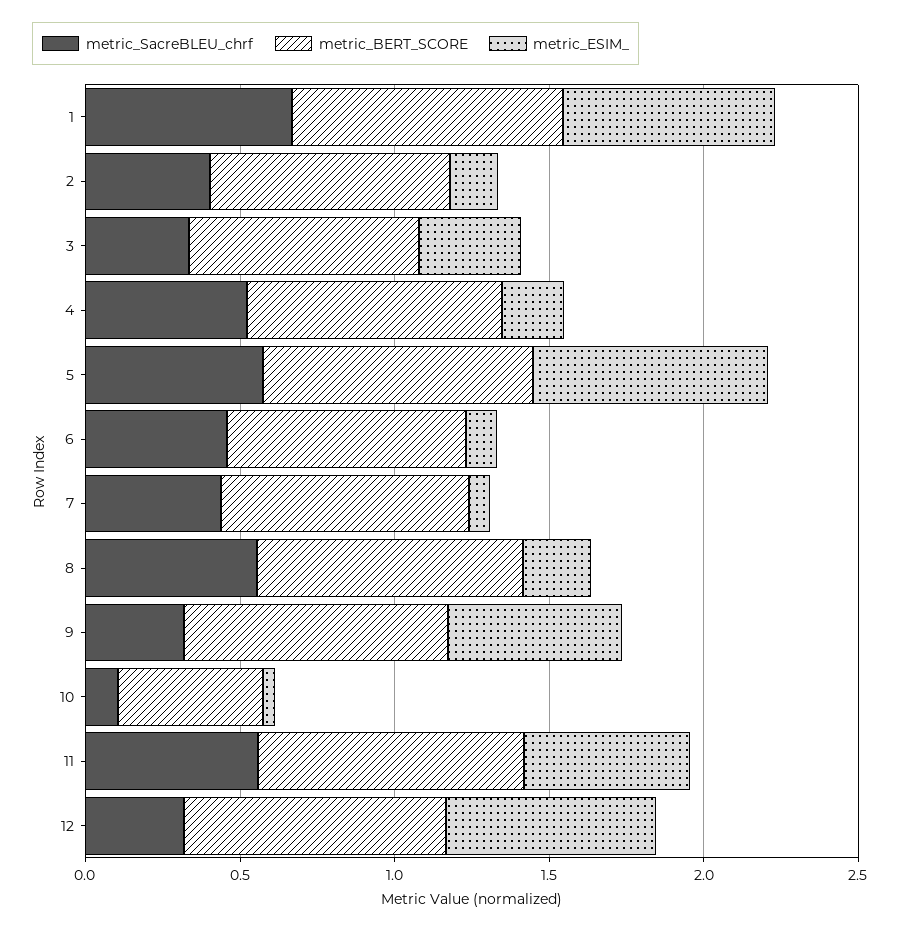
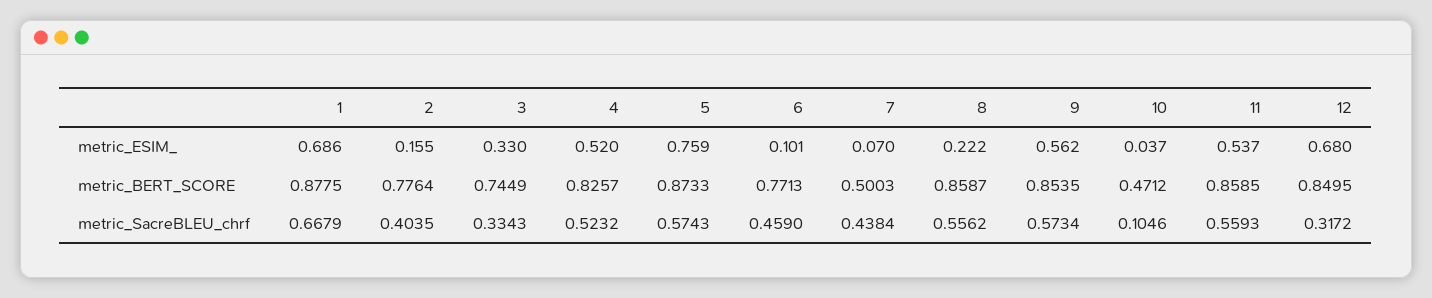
metric_ESIM_, 4: 0.2 -> 0.52
metric_BERT_SCORE, 7: 0.8 -> 0.5003
metric_SacreBLEU_chrf, 9: 0.3 -> 0.5734

